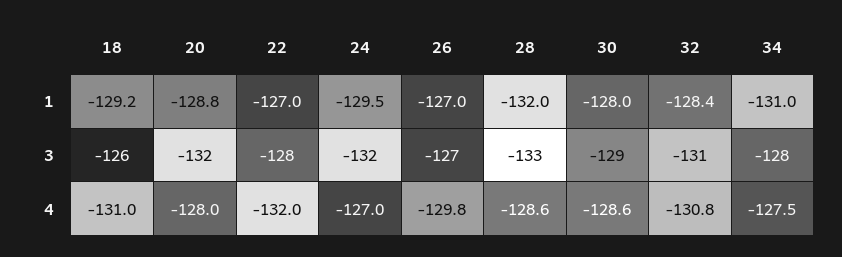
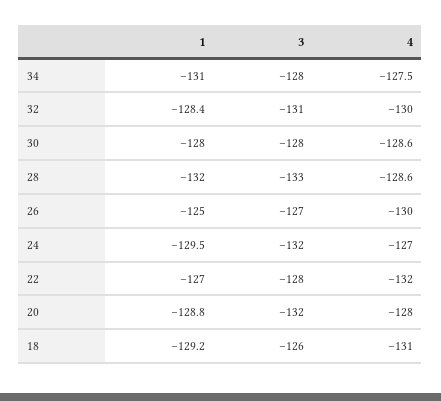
26, 1: -127 -> -125
30, 3: -129 -> -128
26, 4: -129.8 -> -130
32, 4: -130.8 -> -130

